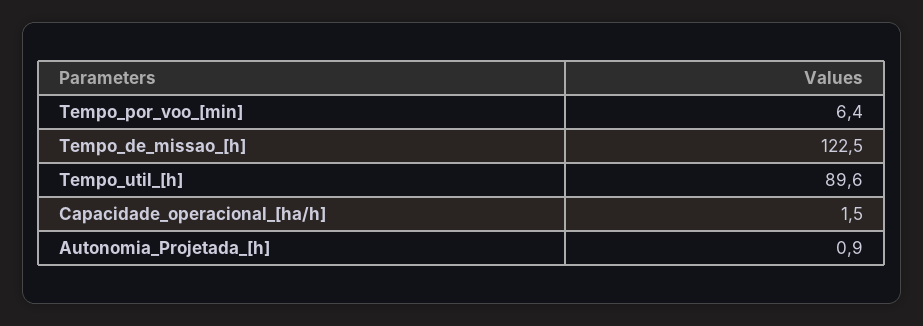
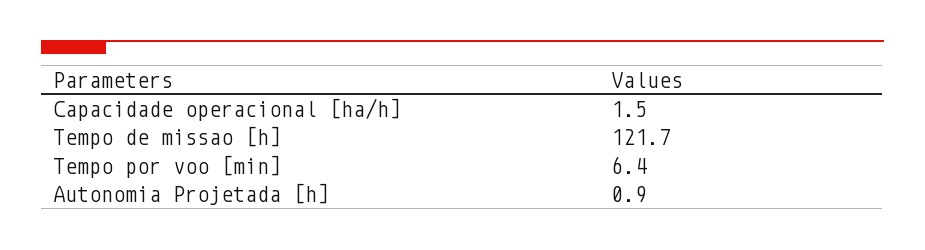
Tempo_de_missao_[h]: 122.5 -> 121.7
Tempo_util_[h]: 89.6 -> none

